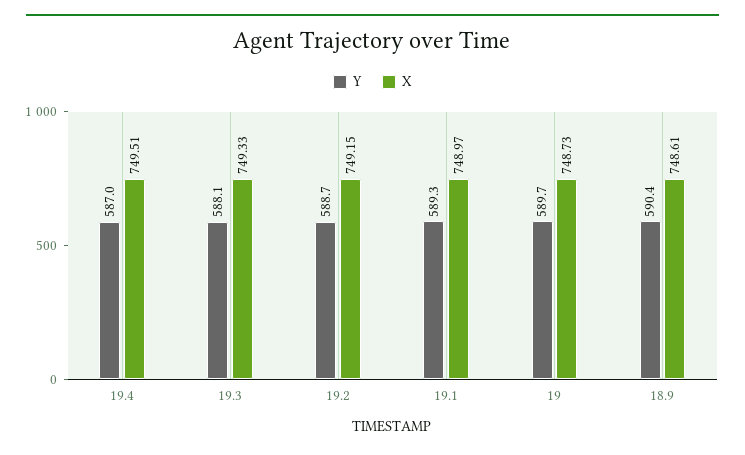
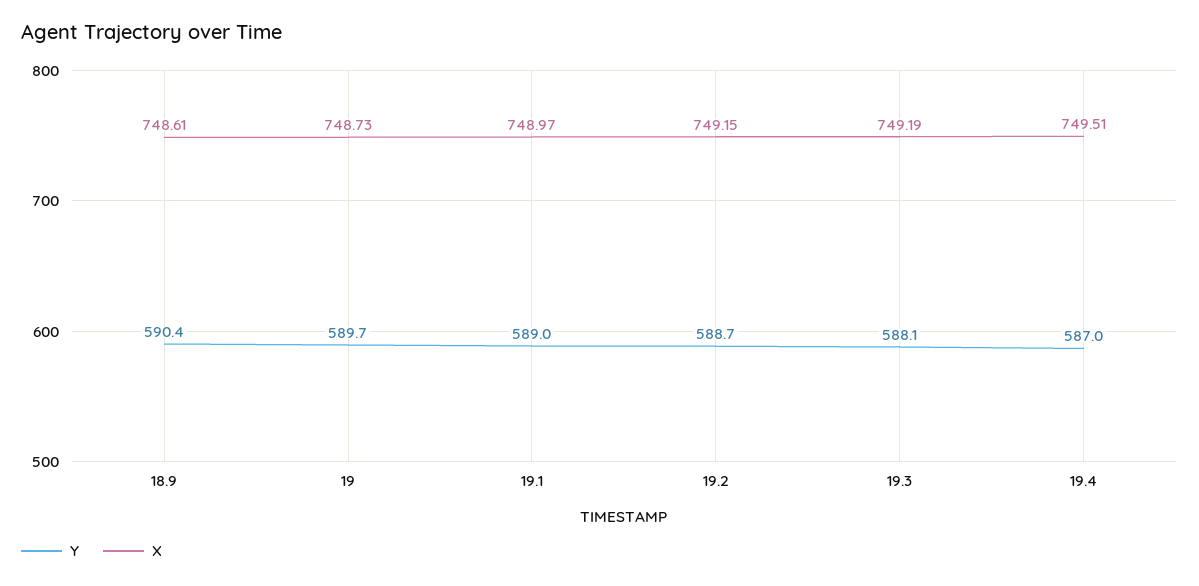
X, 19.3: 749.33 -> 749.19
Y, 19.1: 589.3 -> 589

